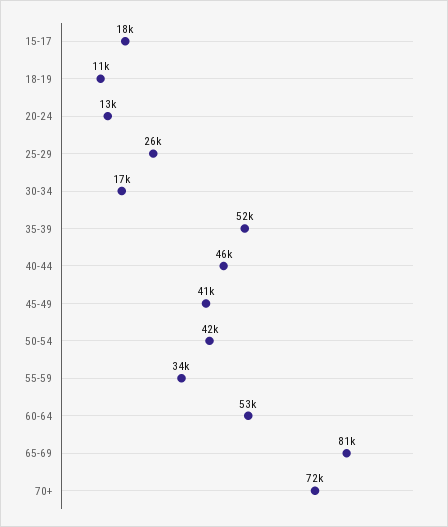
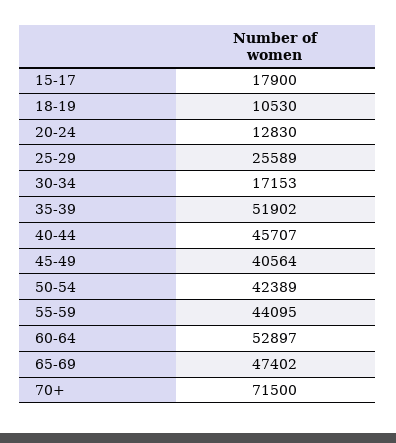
55-59: 34000 -> 44095
65-69: 81000 -> 47402

